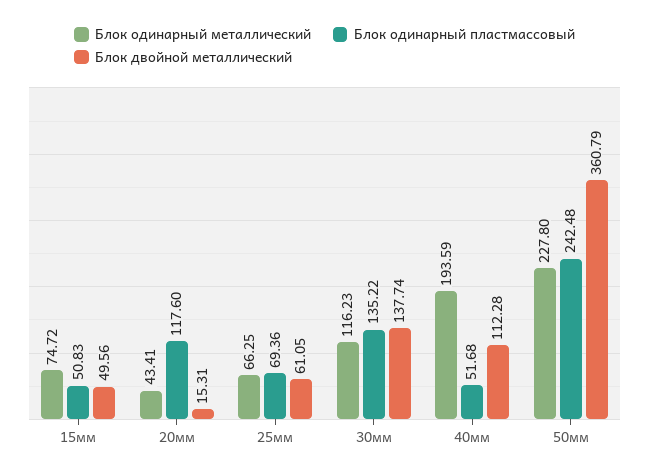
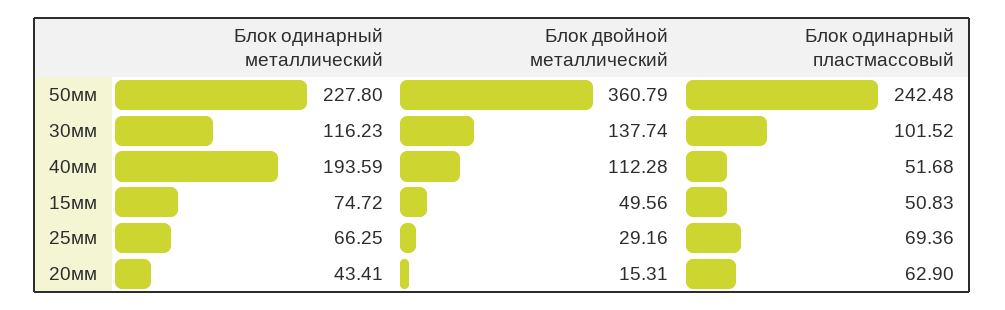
Блок одинарный пластмассовый, 20мм: 117.6 -> 62.9
Блок двойной металлический, 25мм: 61.05 -> 29.16
Блок одинарный пластмассовый, 30мм: 135.22 -> 101.52

